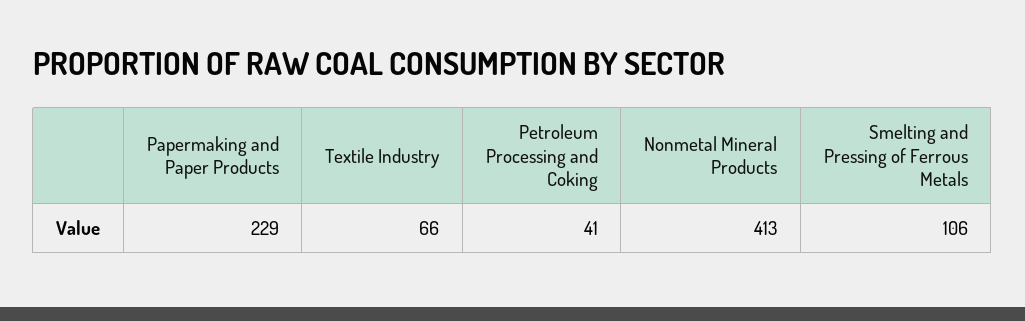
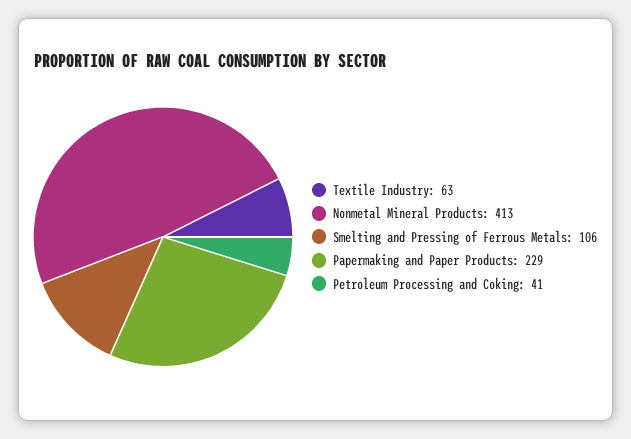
Textile Industry: 66 -> 63

